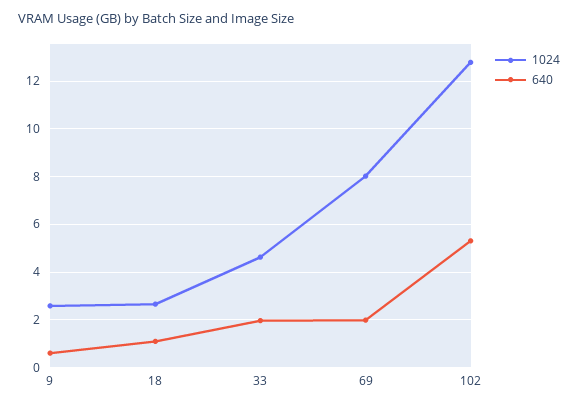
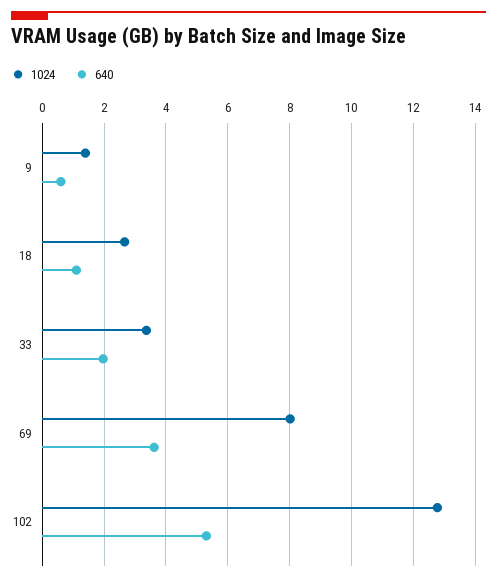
1024, 9: 2.5 -> 1.4
1024, 33: 4.5 -> 3.4
640, 69: 2 -> 3.6

